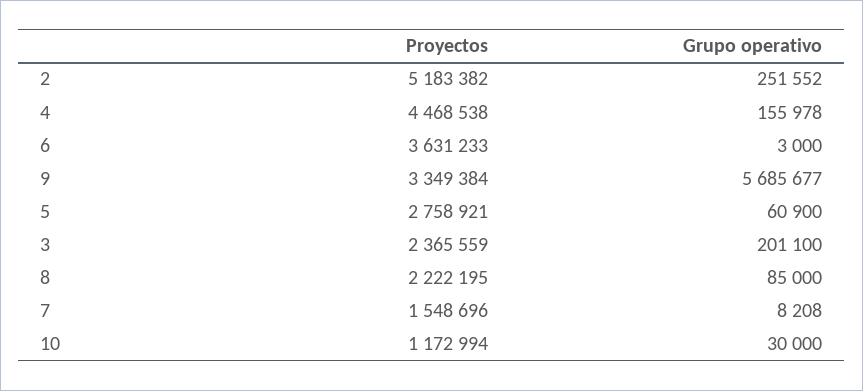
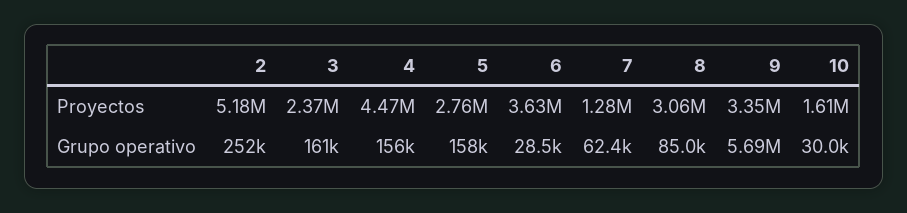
Grupo operativo, 6: 3000 -> 28500
Grupo operativo, 5: 60900 -> 158000
Grupo operativo, 3: 201100 -> 161000
Proyectos, 8: 2222195 -> 3060000
Proyectos, 7: 1548696 -> 1280000
Grupo operativo, 7: 8208 -> 62400
Proyectos, 10: 1172994 -> 1610000

